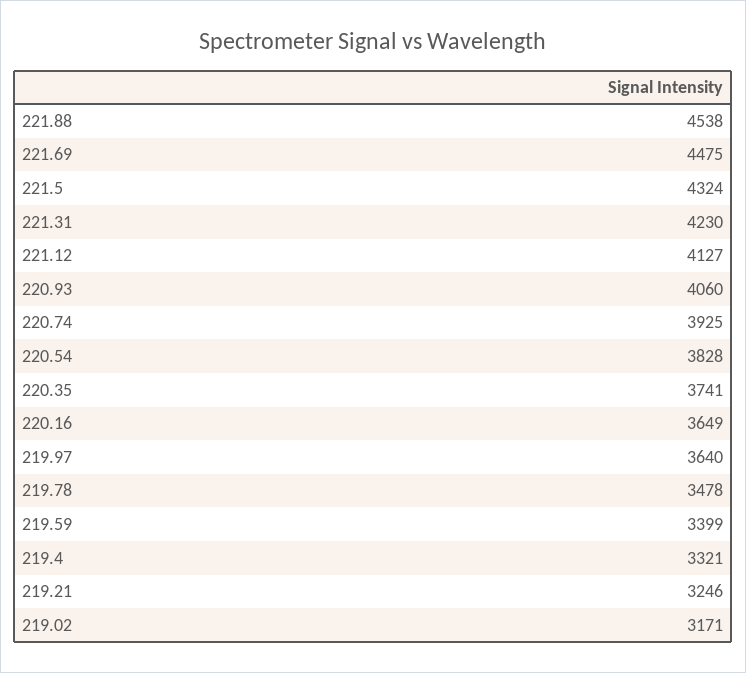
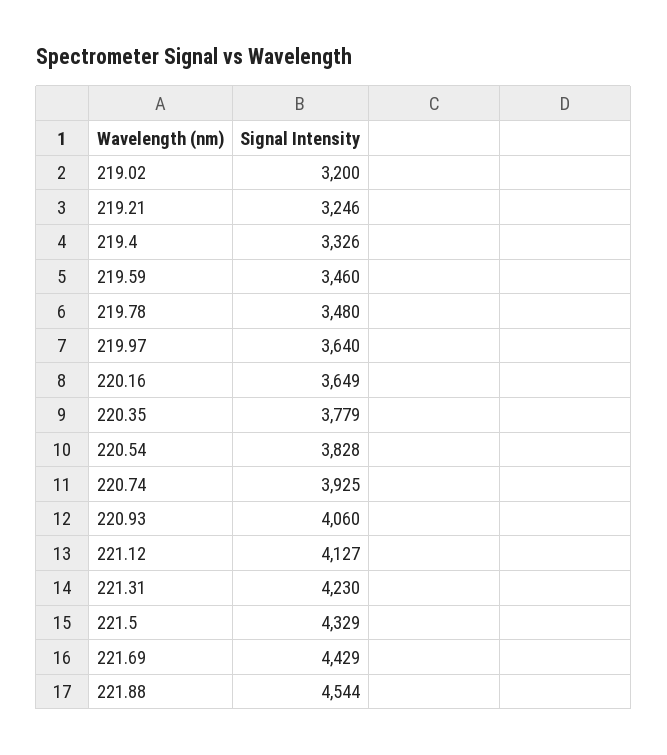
221.88: 4538 -> 4544
221.69: 4475 -> 4429
221.5: 4324 -> 4329
220.35: 3741 -> 3779
219.78: 3478 -> 3480
219.59: 3399 -> 3460
219.4: 3321 -> 3326
219.02: 3171 -> 3200

